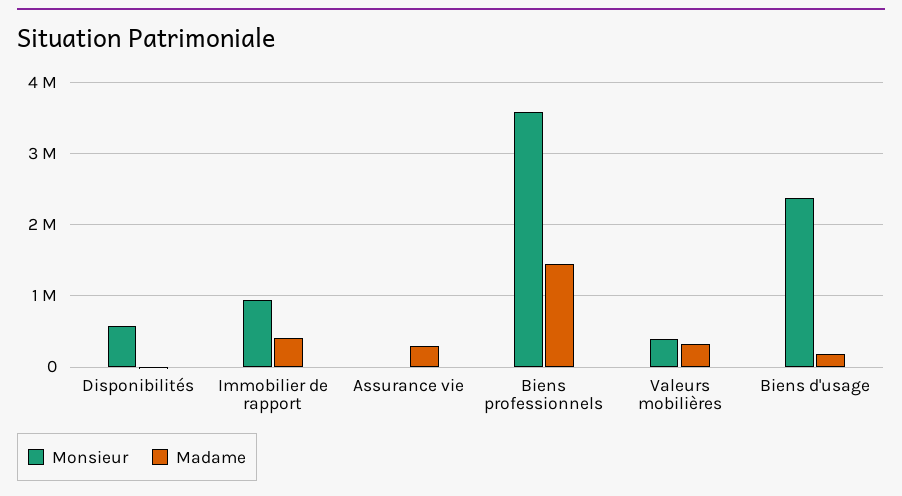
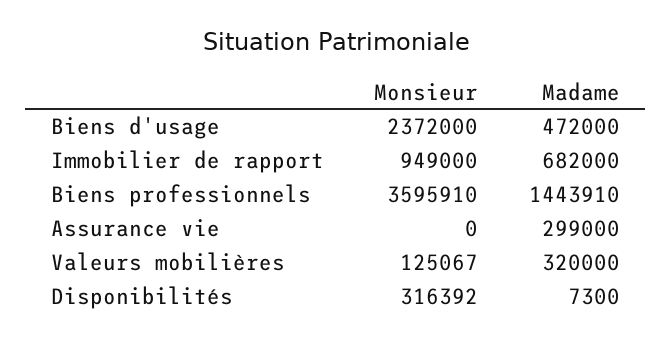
Monsieur, Disponibilités: 600000 -> 316392
Madame, Immobilier de rapport: 400000 -> 682000
Monsieur, Valeurs mobilières: 400000 -> 125067
Madame, Biens d'usage: 200000 -> 472000

